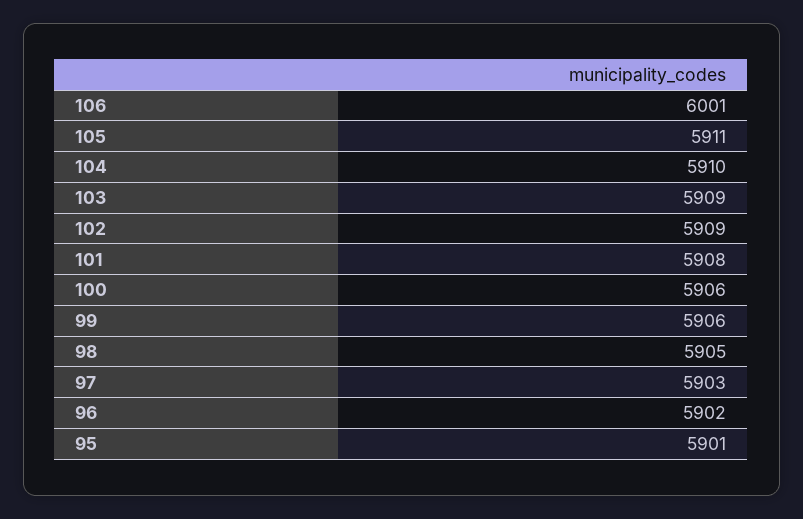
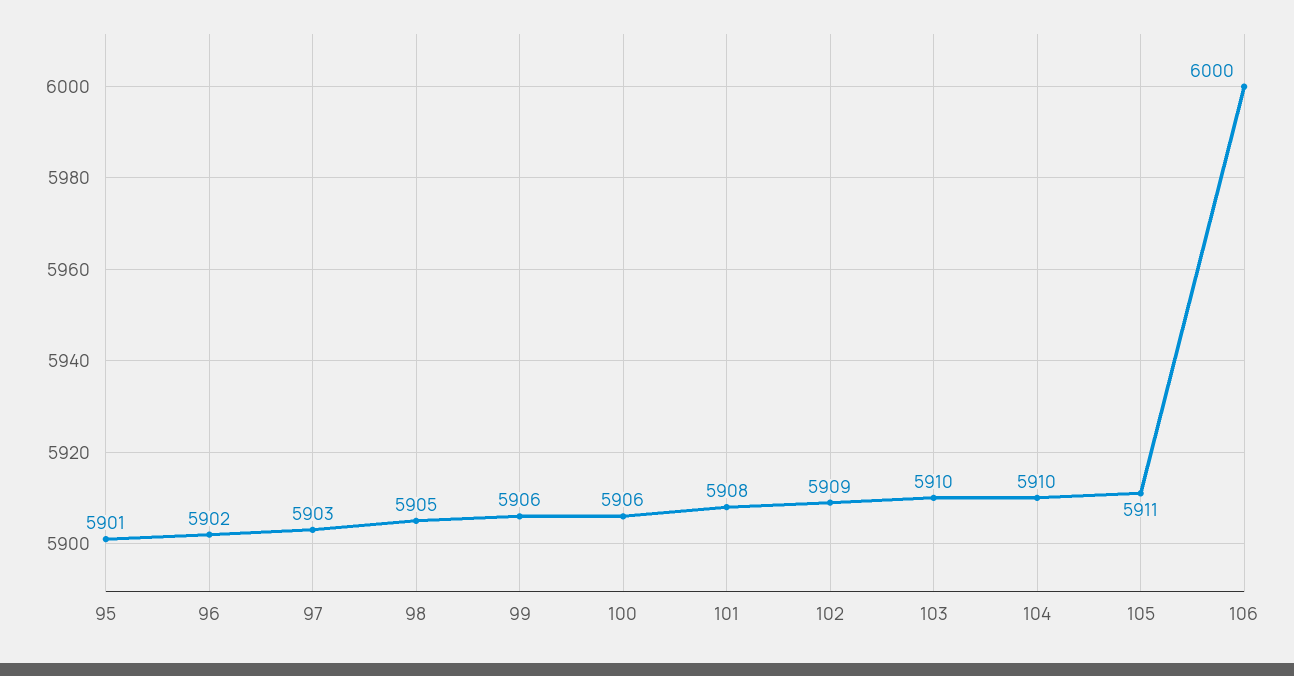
106: 6001 -> 6000
103: 5909 -> 5910

